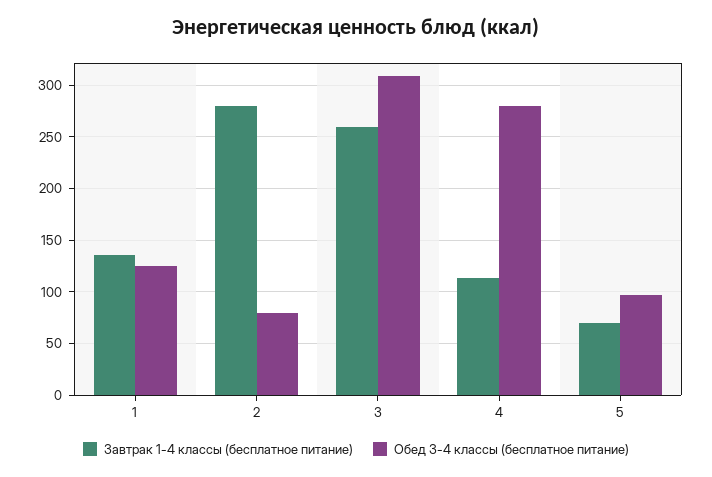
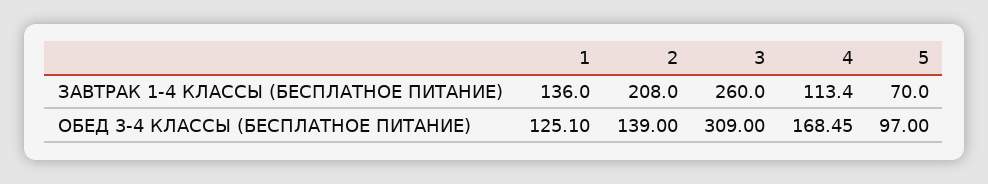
Завтрак 1-4 классы (бесплатное питание), 2: 280 -> 208
Обед 3-4 классы (бесплатное питание), 2: 80 -> 139
Обед 3-4 классы (бесплатное питание), 4: 280 -> 168.45

